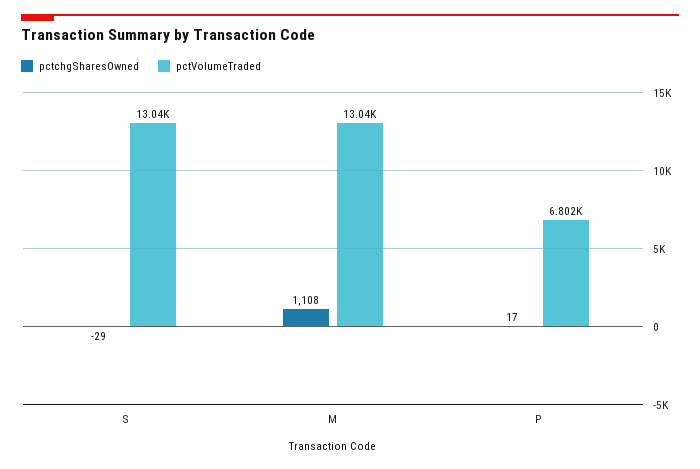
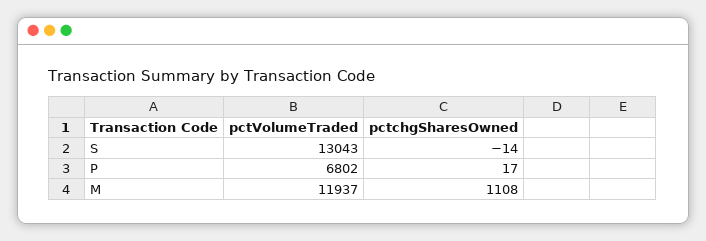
pctchgSharesOwned, S: -29 -> -14
pctVolumeTraded, M: 13040 -> 11937

